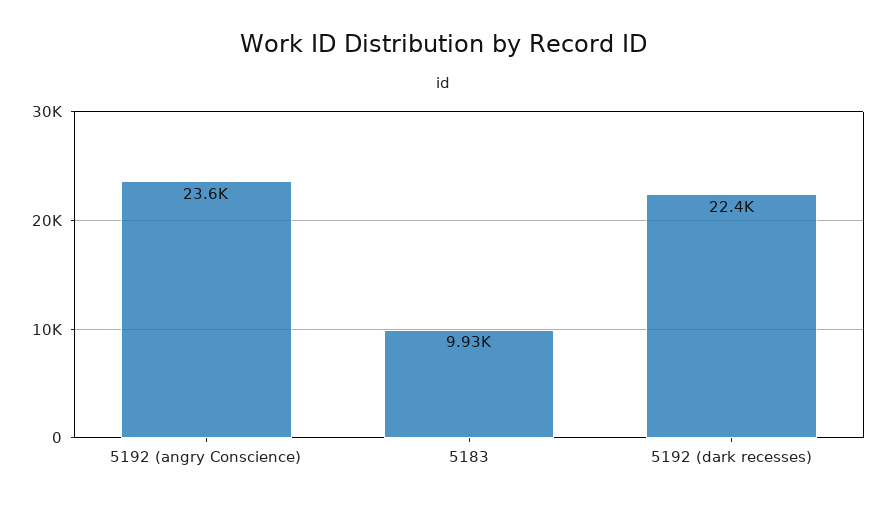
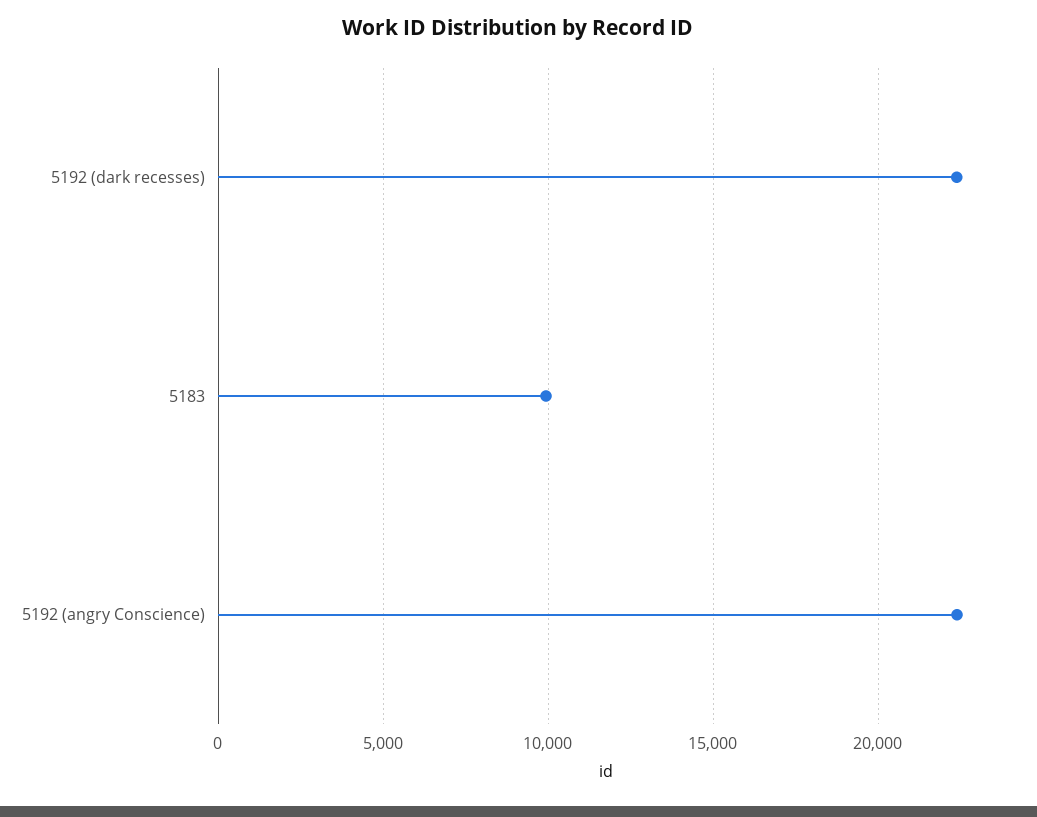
5192 (angry Conscience): 23600 -> 22500

